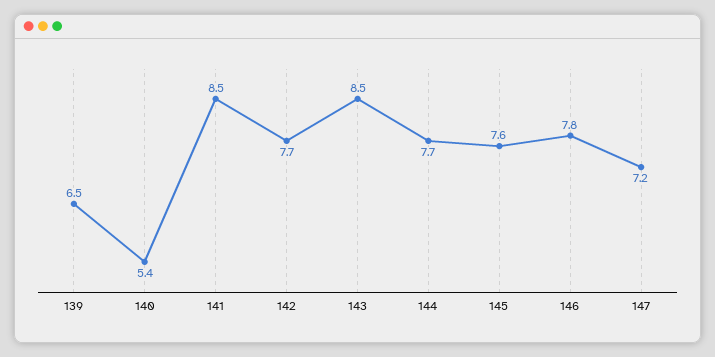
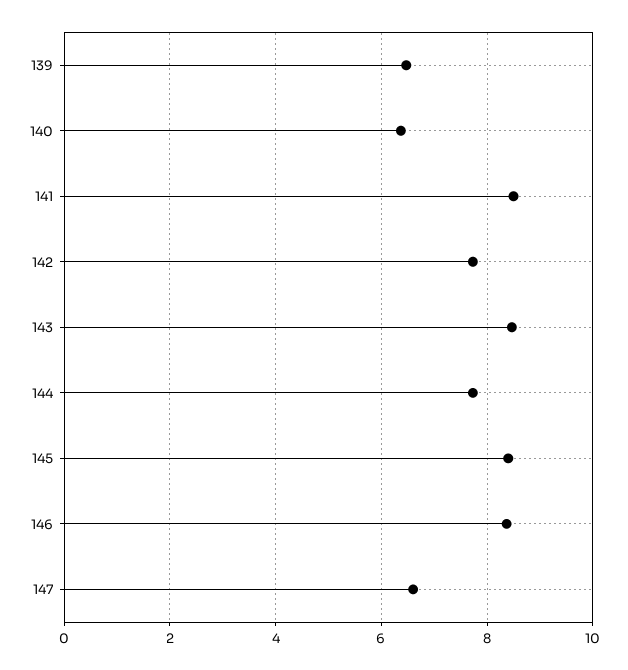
140: 5.4 -> 6.4
145: 7.6 -> 8.4
146: 7.8 -> 8.4
147: 7.2 -> 6.6

